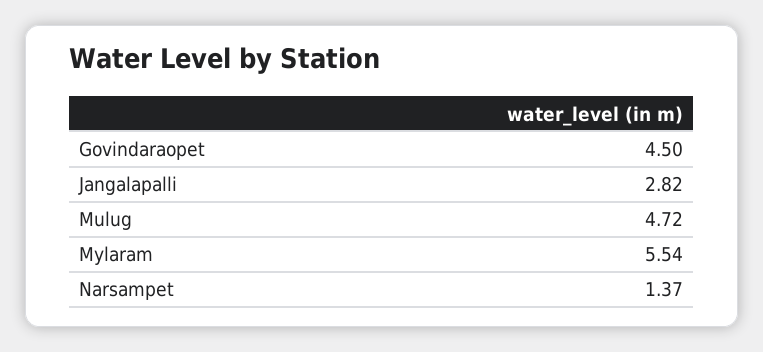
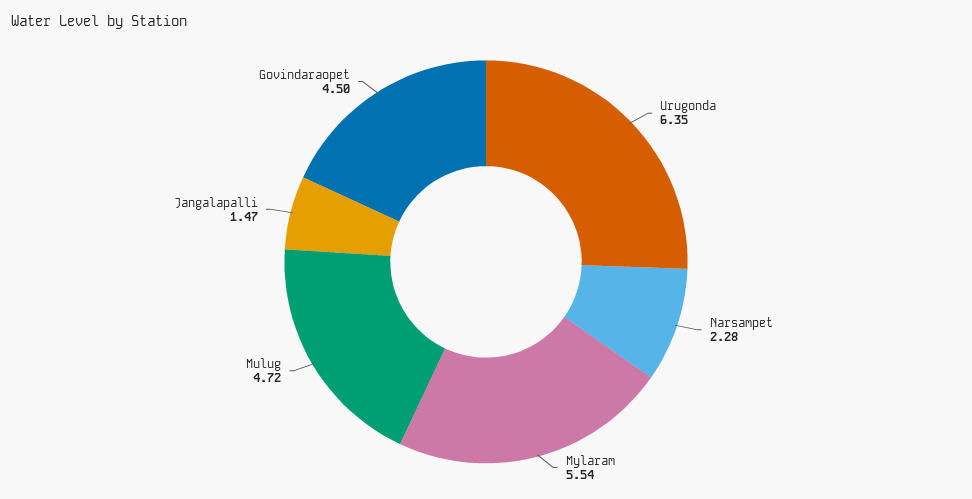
Jangalapalli: 2.82 -> 1.47
Narsampet: 1.37 -> 2.28
Urugonda: none -> 6.35

